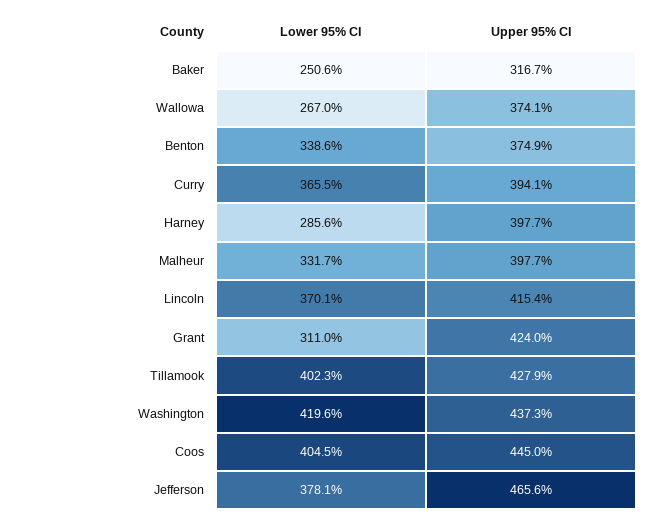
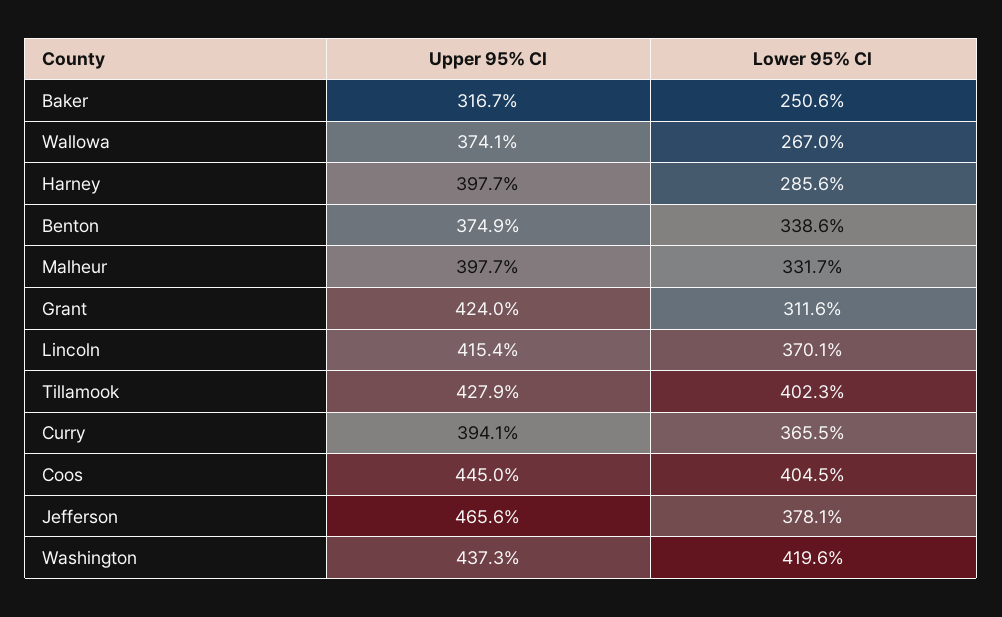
Lower 95% CI, Grant: 311 -> 311.6

